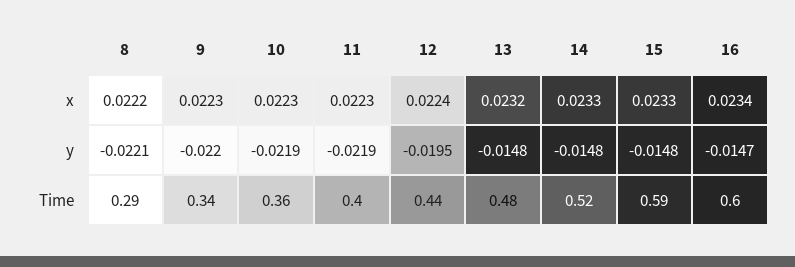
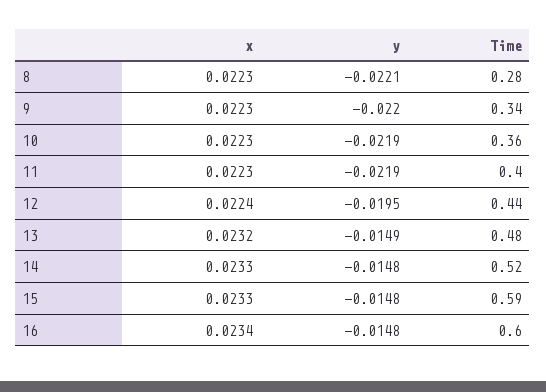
8, x: 0.0222 -> 0.0223
13, y: -0.0148 -> -0.0149
16, y: -0.0147 -> -0.0148
8, Time: 0.29 -> 0.28

